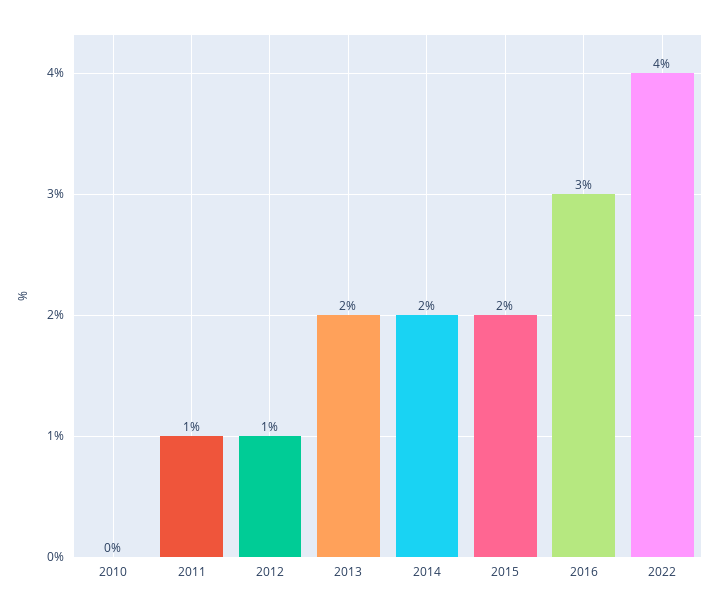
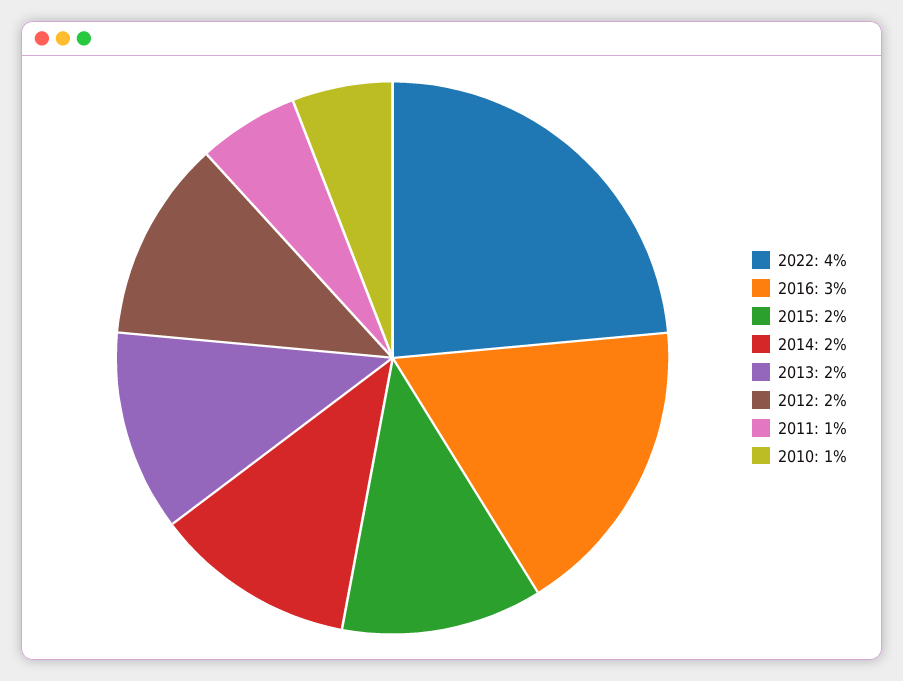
2010: 0 -> 1
2012: 1 -> 2

